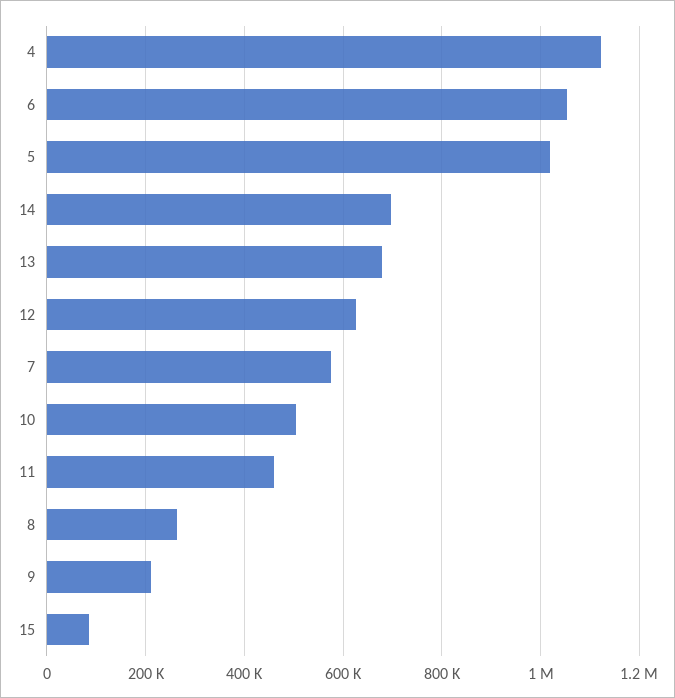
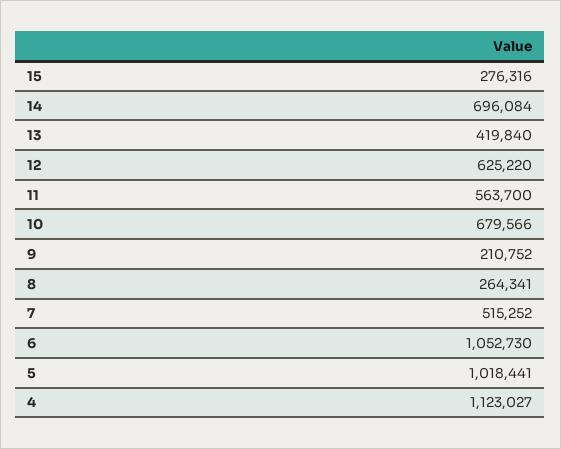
13: 680000 -> 419840
7: 580000 -> 515252
10: 500000 -> 679566
11: 460000 -> 563700
15: 80000 -> 276316

